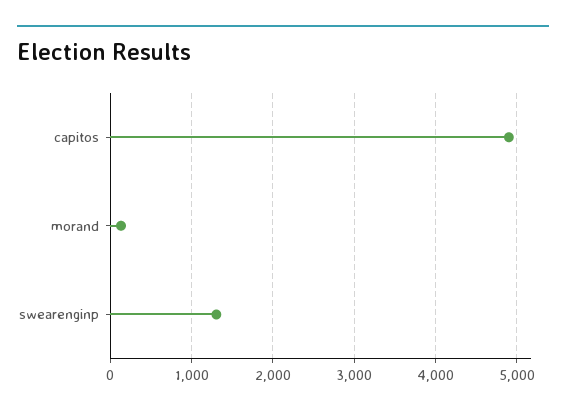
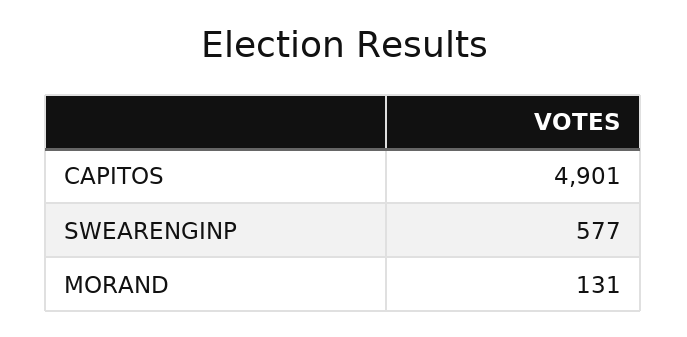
swearenginp: 1300 -> 577

